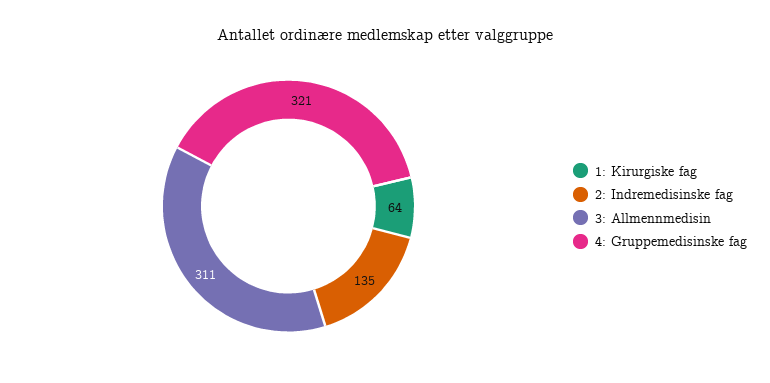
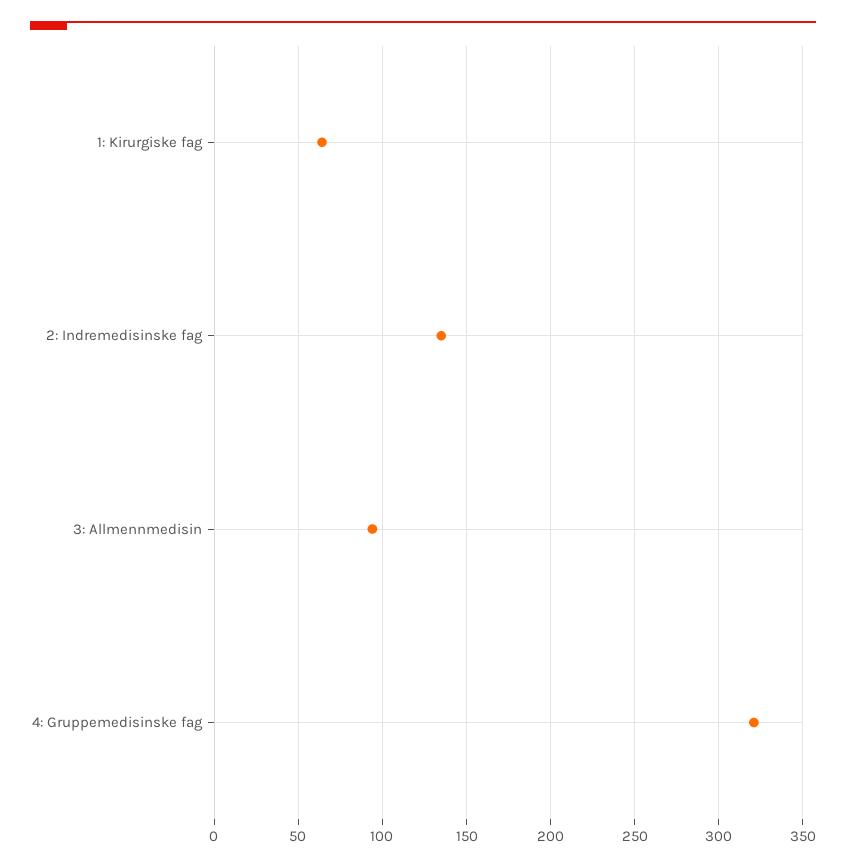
3: Allmennmedisin: 311 -> 95

